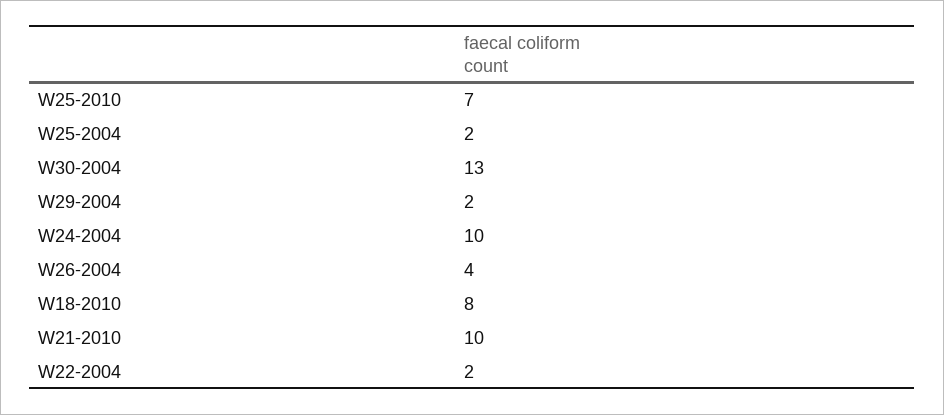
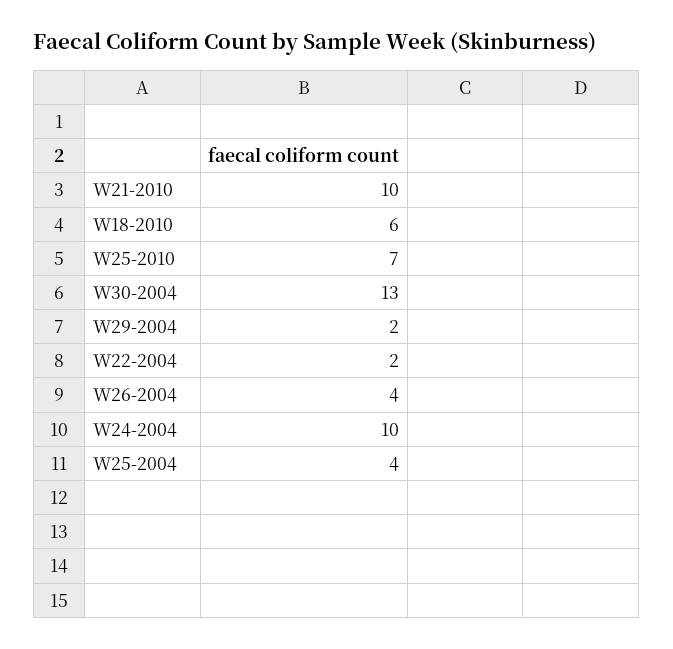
W25-2004: 2 -> 4
W18-2010: 8 -> 6

